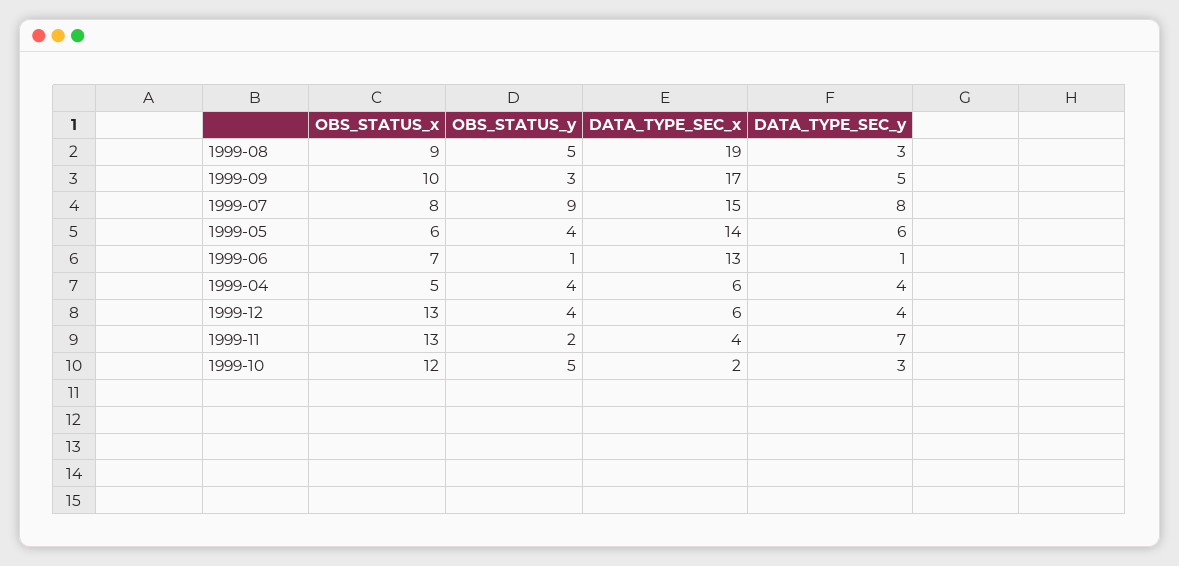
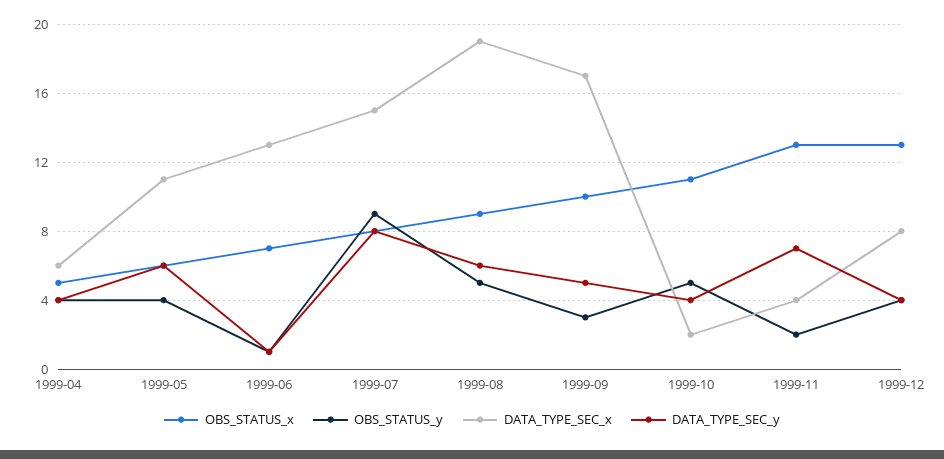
DATA_TYPE_SEC_y, 1999-08: 3 -> 6
DATA_TYPE_SEC_x, 1999-05: 14 -> 11
DATA_TYPE_SEC_x, 1999-12: 6 -> 8
OBS_STATUS_x, 1999-10: 12 -> 11
DATA_TYPE_SEC_y, 1999-10: 3 -> 4

